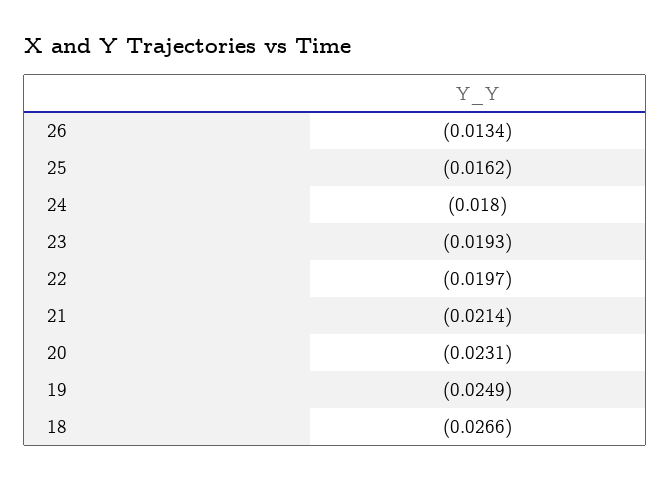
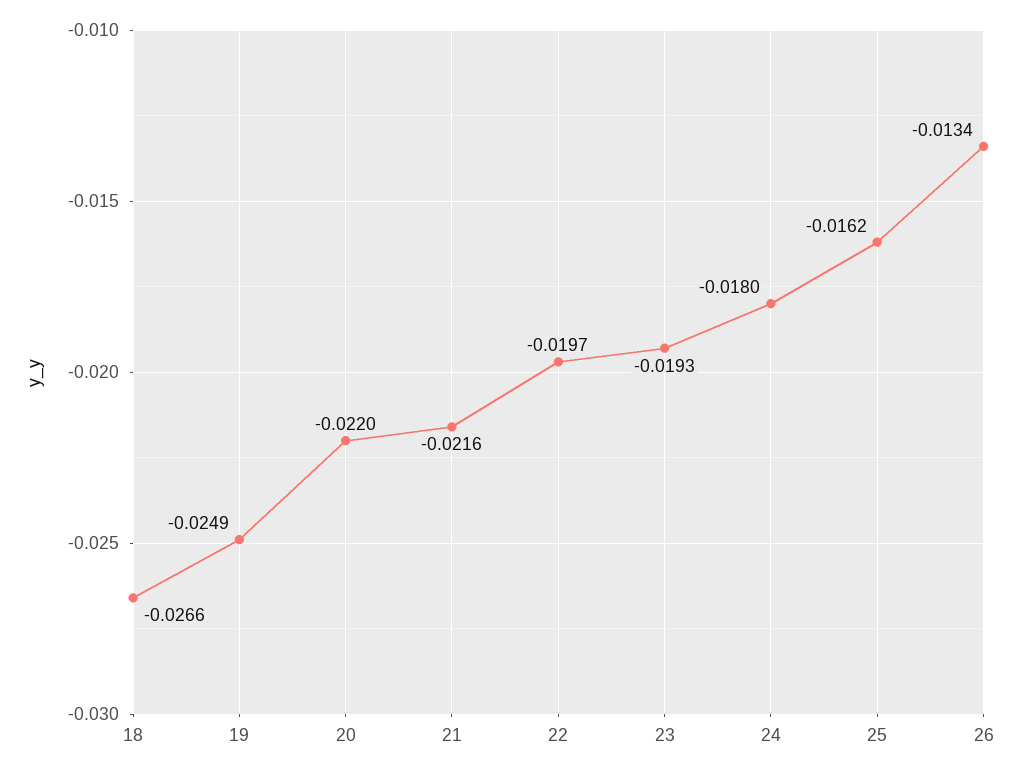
21: -0.0214 -> -0.0216
20: -0.0231 -> -0.022

